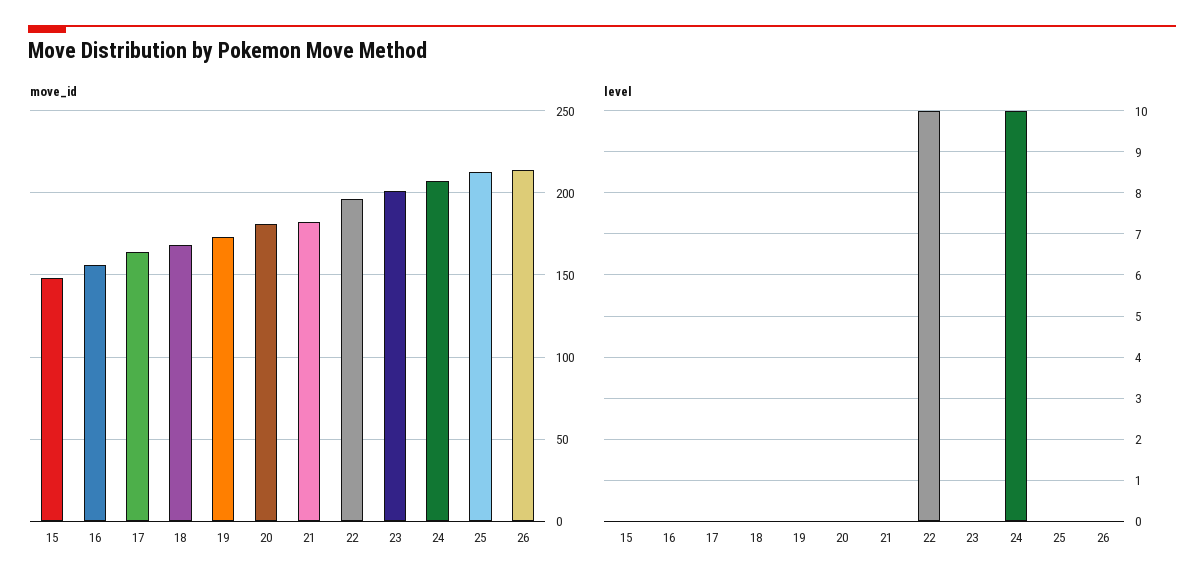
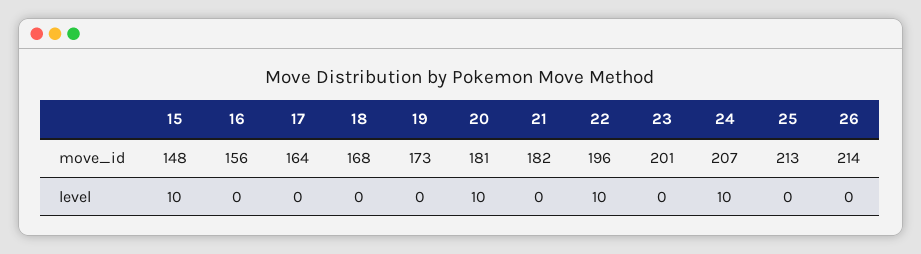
level, 15: 0 -> 10
level, 20: 0 -> 10

